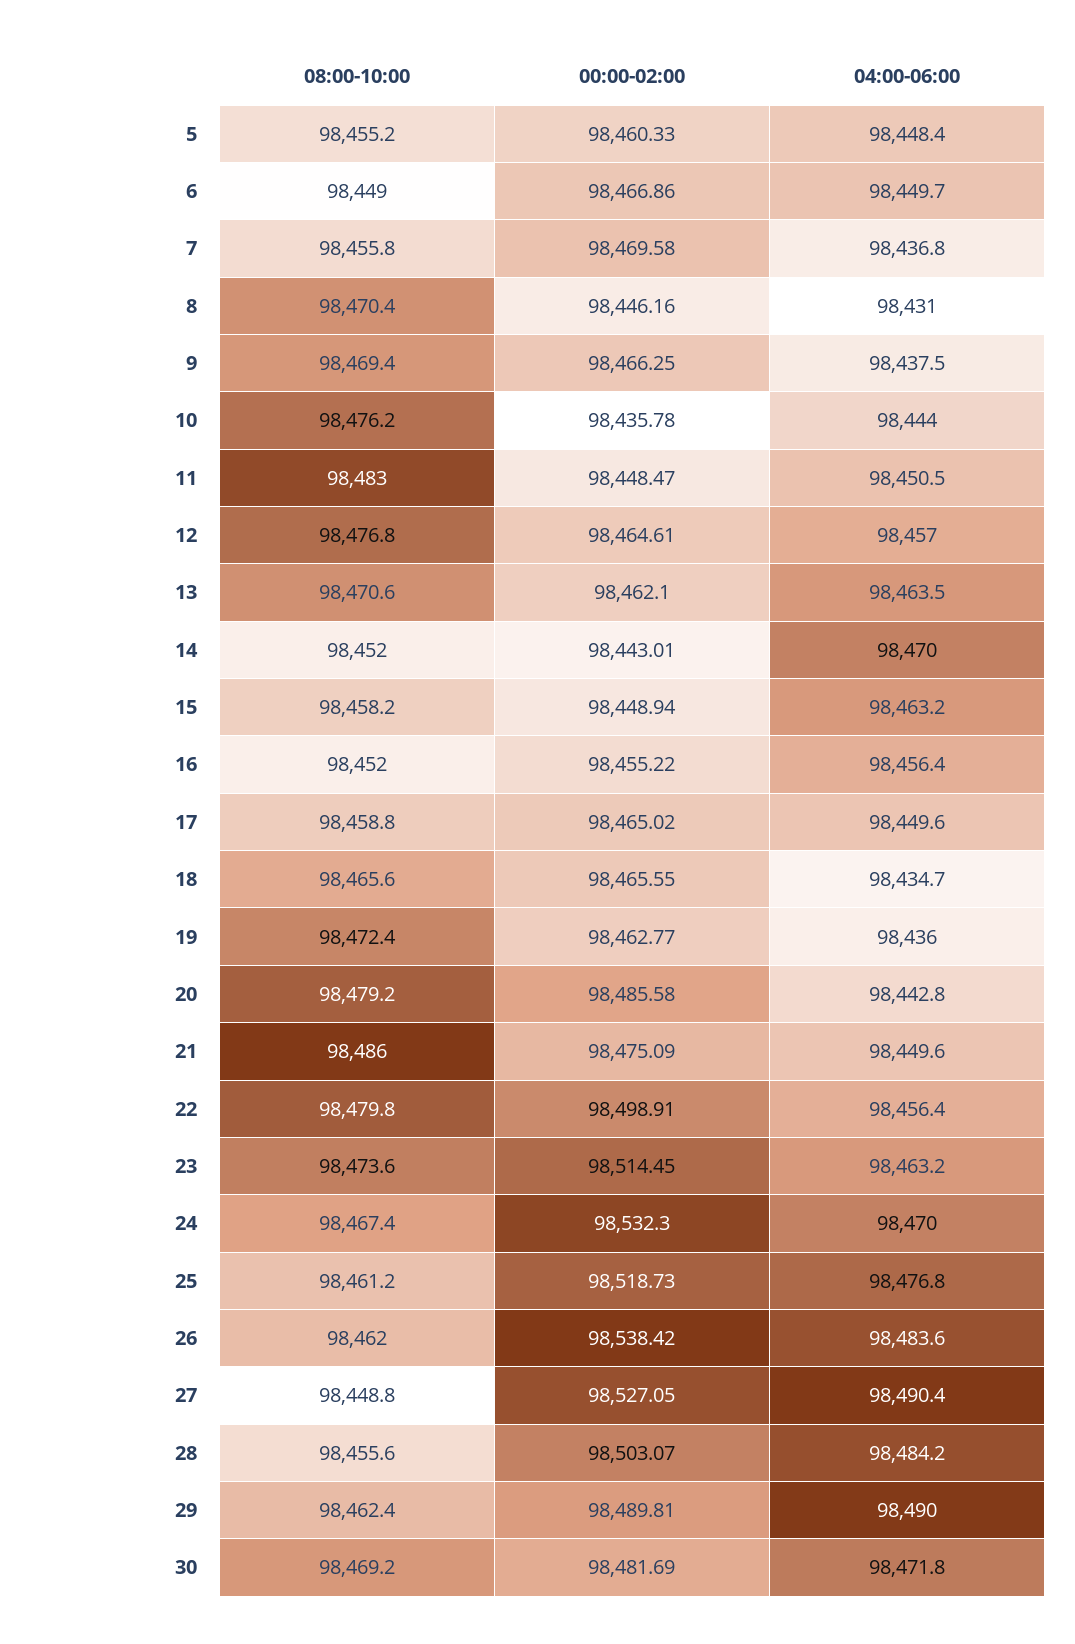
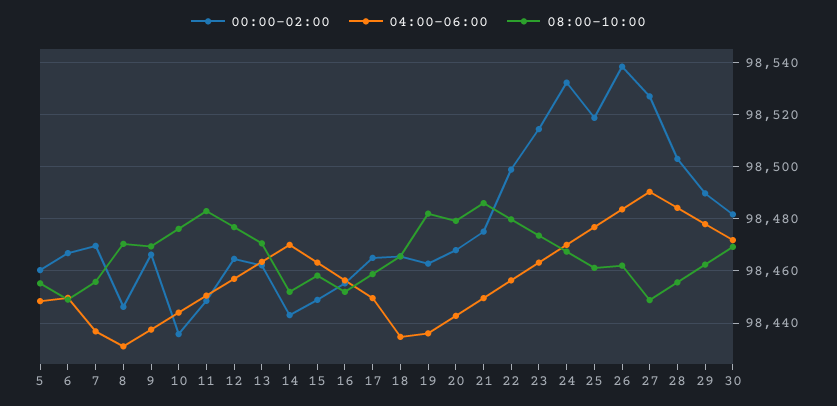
08:00-10:00, 19: 98472.4 -> 98482.5
00:00-02:00, 20: 98485.58 -> 98467.5
04:00-06:00, 29: 98490 -> 98477.5

